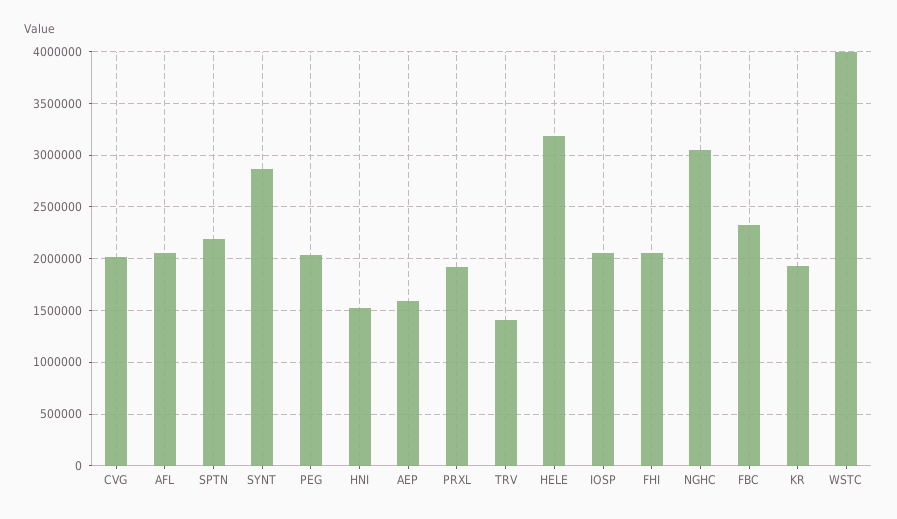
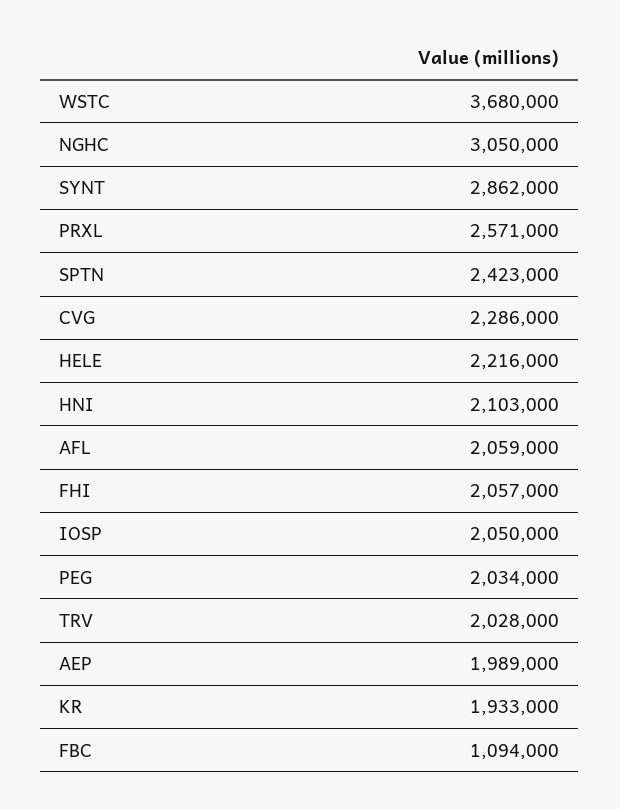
CVG: 2000000 -> 2286000
SPTN: 2200000 -> 2423000
HNI: 1500000 -> 2103000
AEP: 1600000 -> 1989000
PRXL: 1900000 -> 2571000
TRV: 1400000 -> 2028000
HELE: 3200000 -> 2216000
FBC: 2300000 -> 1094000
WSTC: 4000000 -> 3680000

